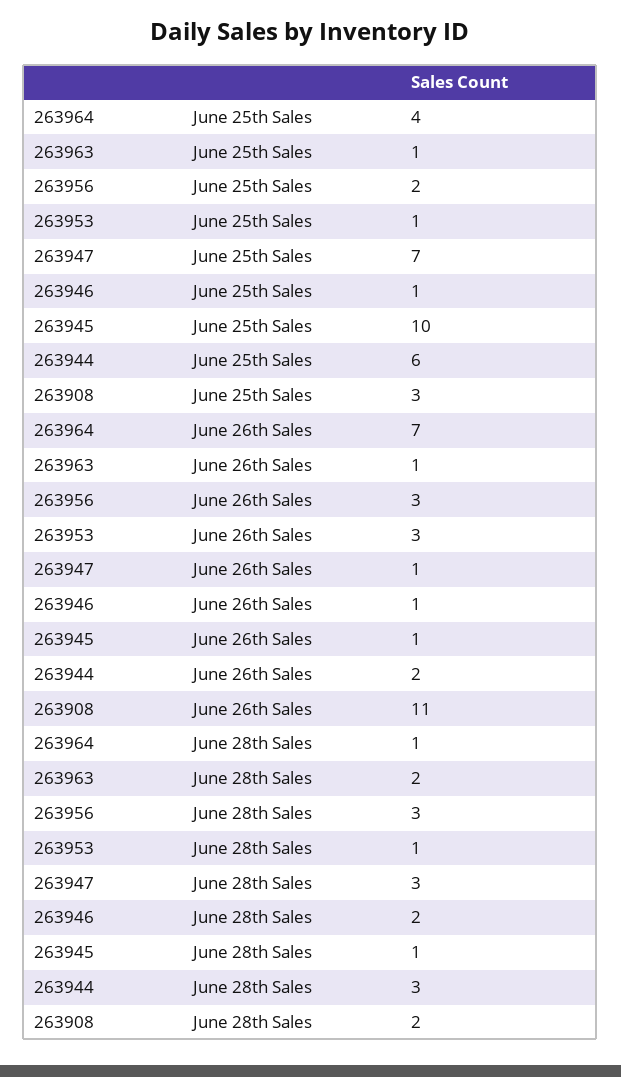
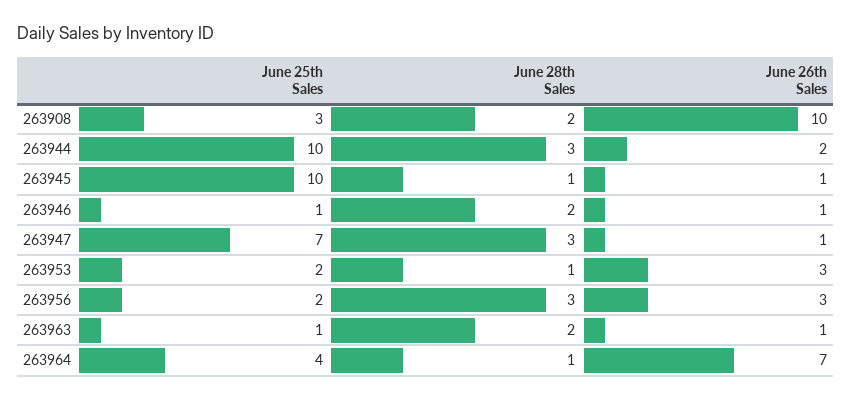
263953, June 25th Sales: 1 -> 2
263944, June 25th Sales: 6 -> 10
263908, June 26th Sales: 11 -> 10

